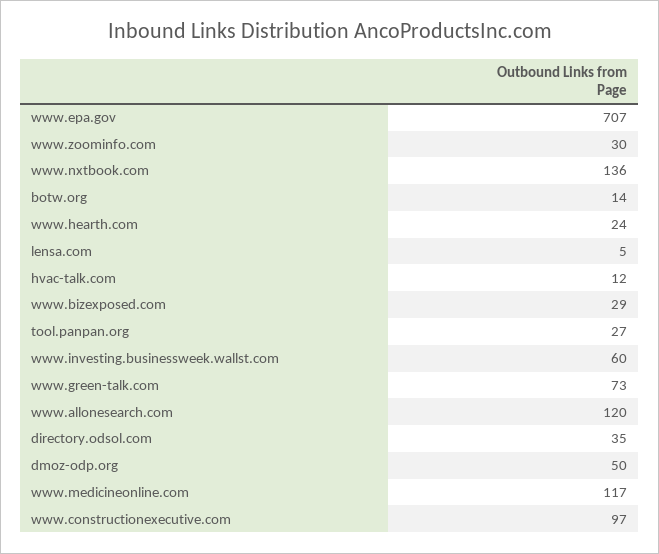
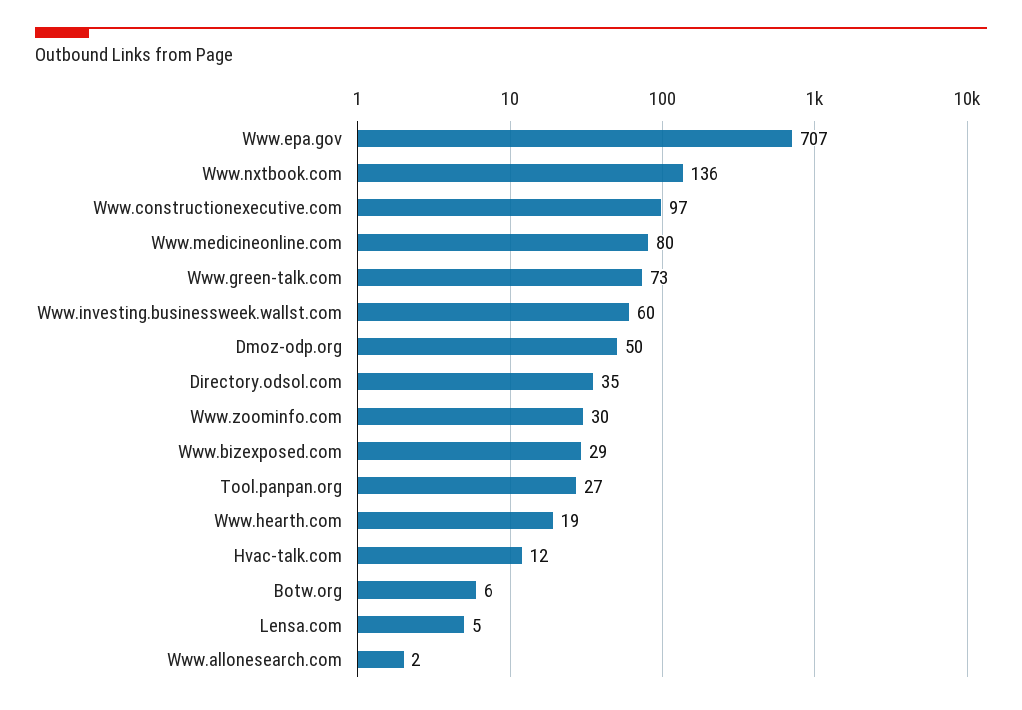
botw.org: 14 -> 6
www.hearth.com: 24 -> 19
www.allonesearch.com: 120 -> 2
www.medicineonline.com: 117 -> 80

